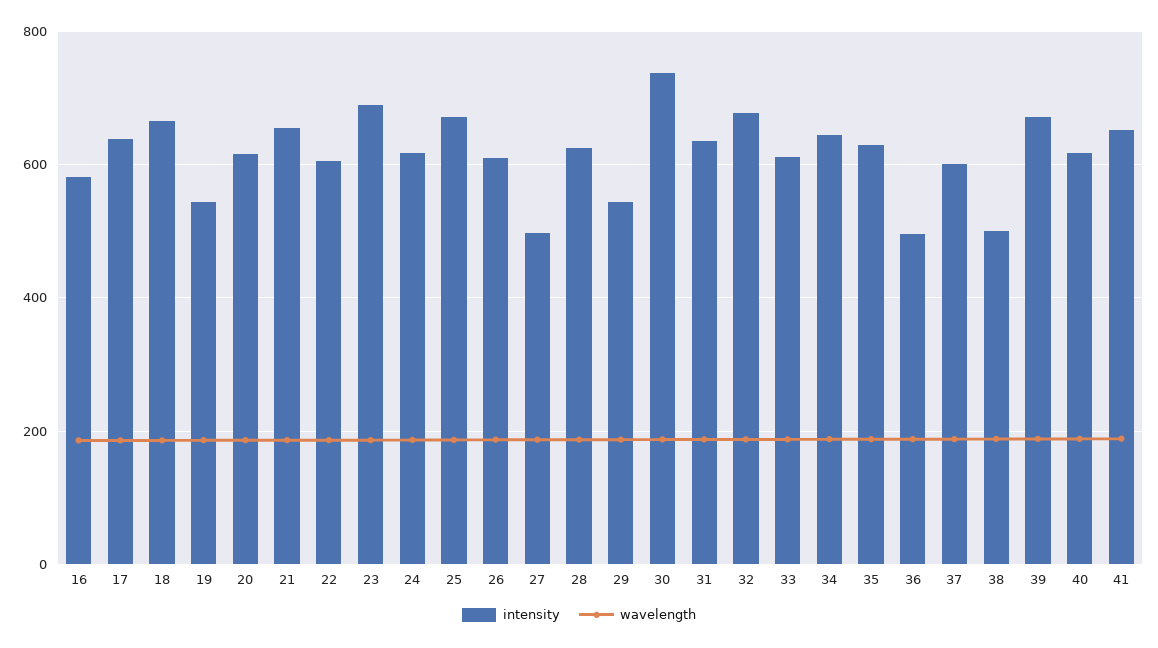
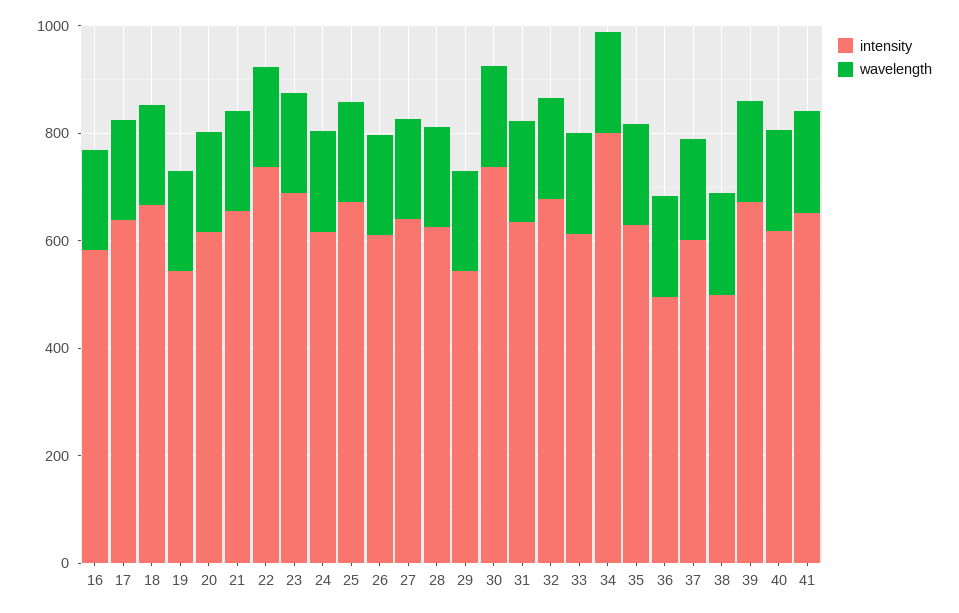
intensity, 22: 600 -> 750
intensity, 27: 500 -> 650
intensity, 34: 640 -> 800

